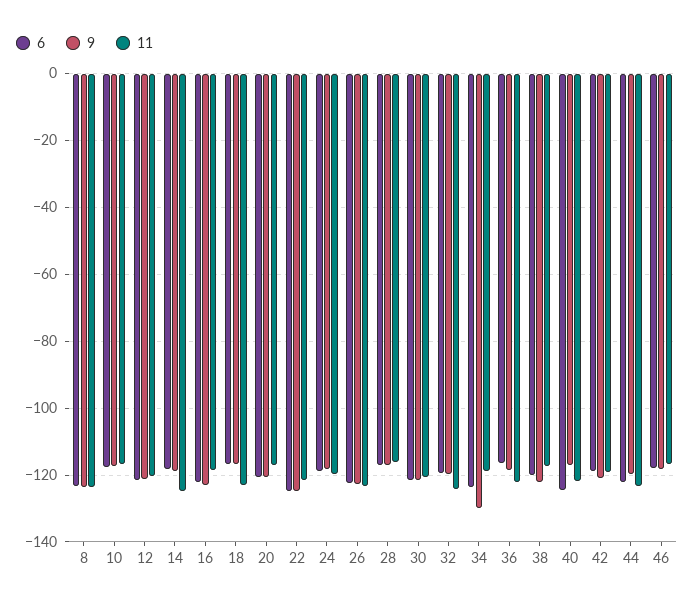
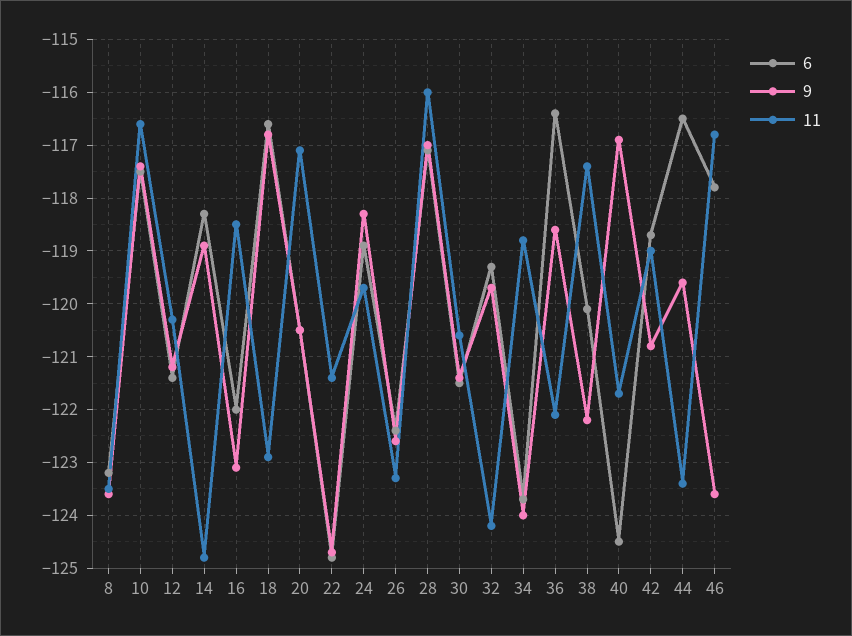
9, 34: -130 -> -124
6, 44: -122 -> -116.5
9, 46: -118 -> -123.5

